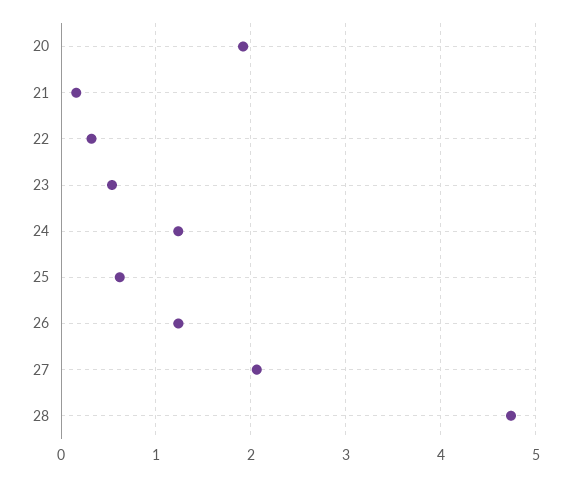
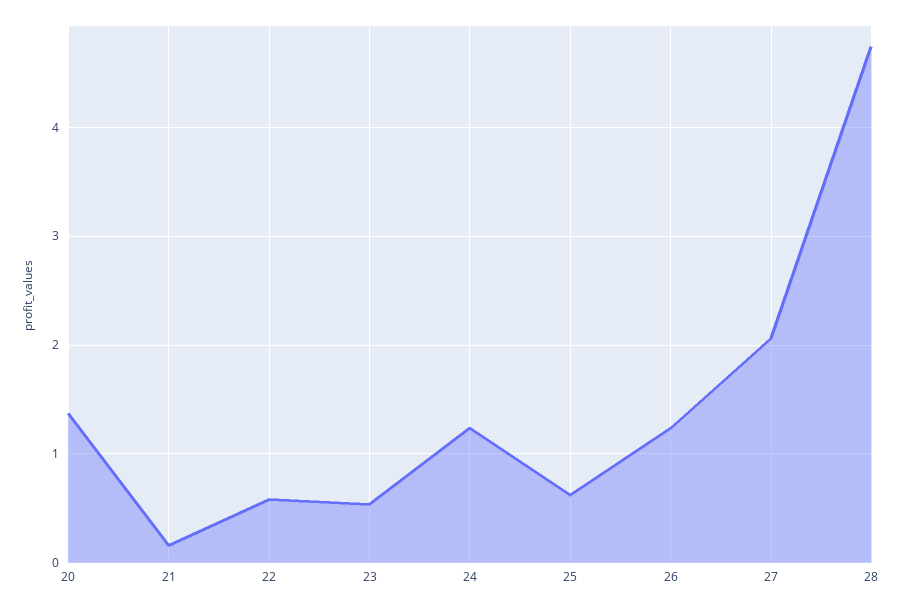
20: 1.9 -> 1.4
22: 0.3 -> 0.6

